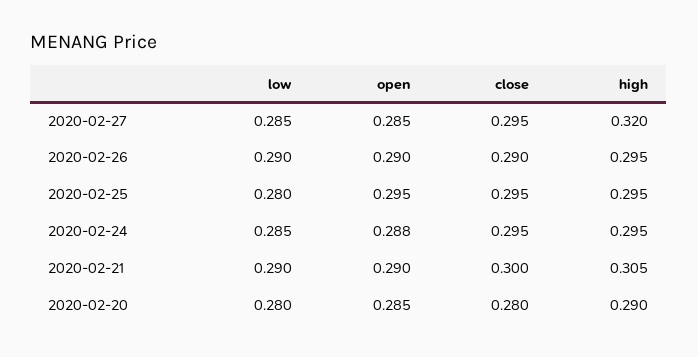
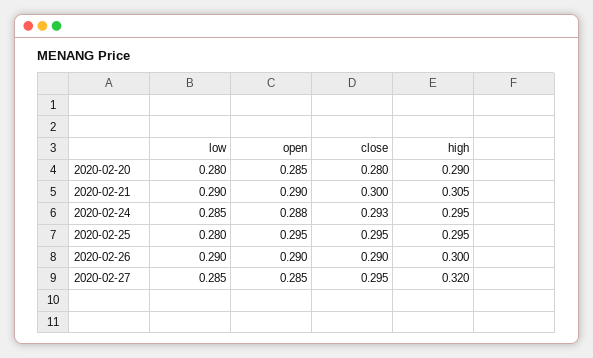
high, 2020-02-26: 0.295 -> 0.3
close, 2020-02-24: 0.295 -> 0.293

